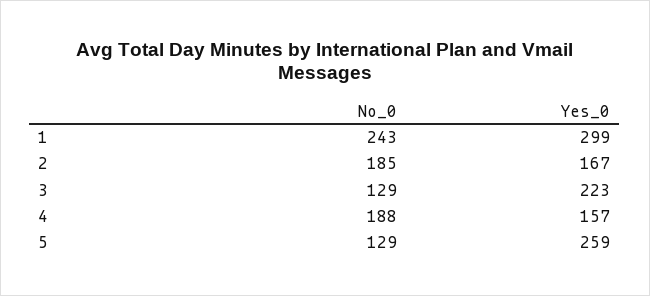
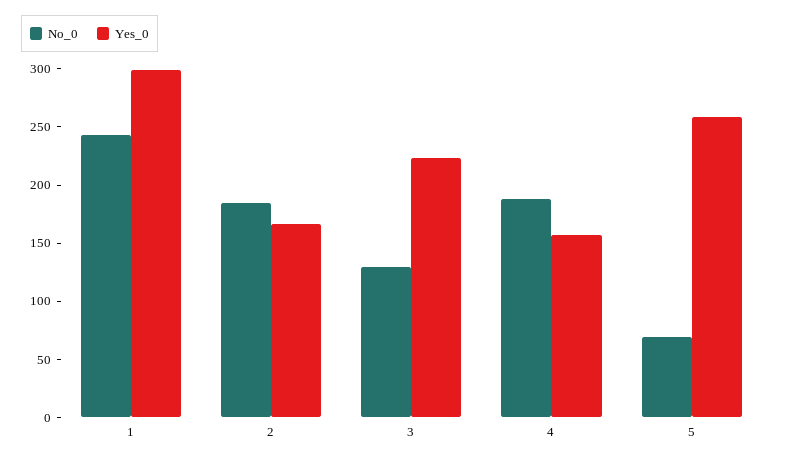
No_0, 5: 129 -> 70

